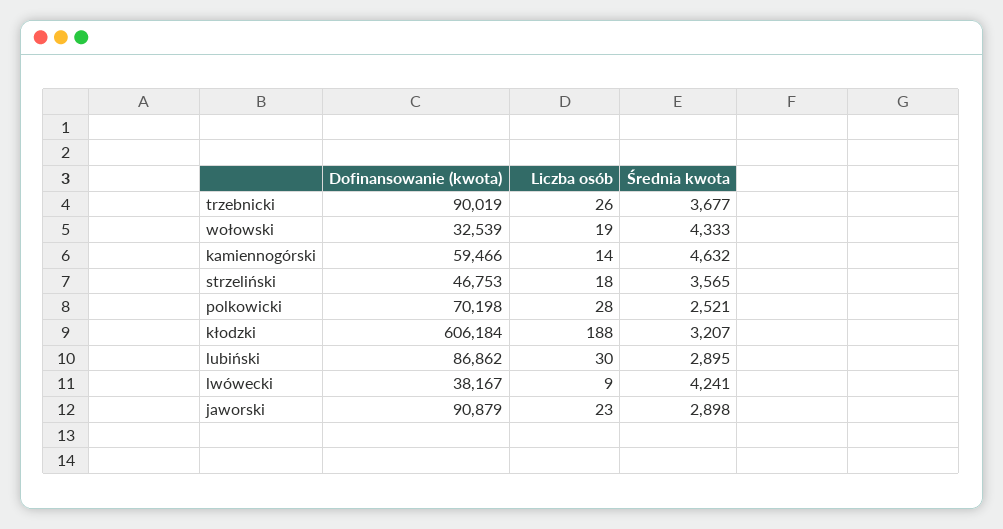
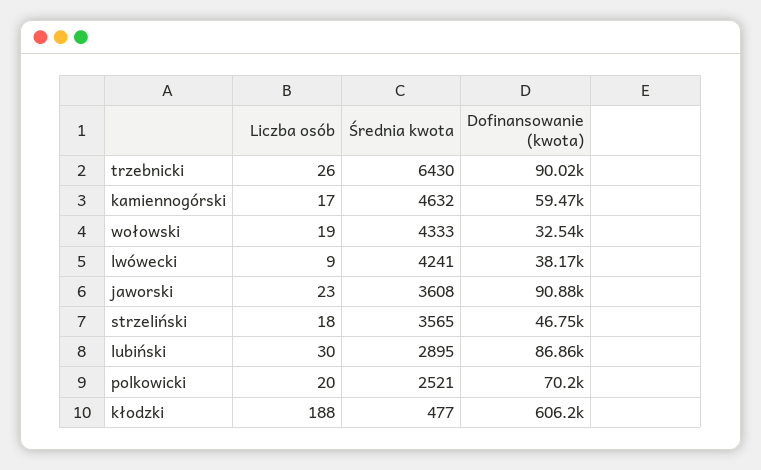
Średnia kwota, trzebnicki: 3677 -> 6430
Liczba osób, kamiennogórski: 14 -> 17
Liczba osób, polkowicki: 28 -> 20
Średnia kwota, kłodzki: 3207 -> 477
Średnia kwota, jaworski: 2898 -> 3608

